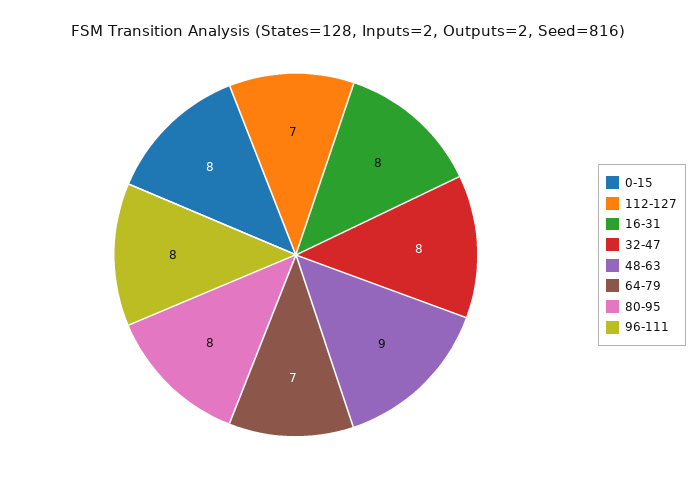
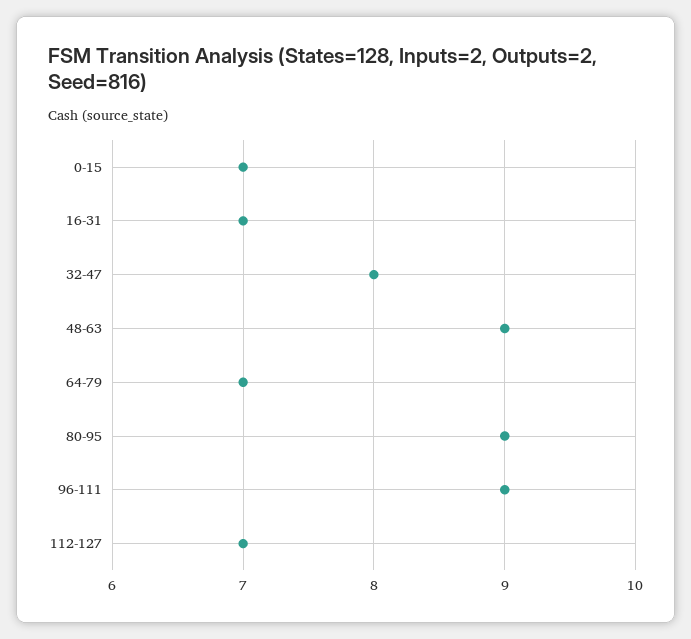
0-15: 8 -> 7
16-31: 8 -> 7
80-95: 8 -> 9
96-111: 8 -> 9

